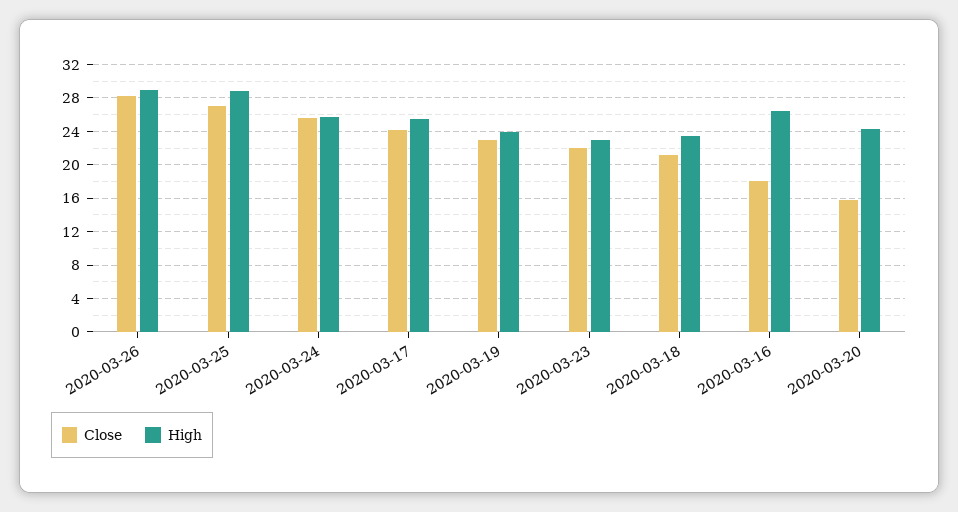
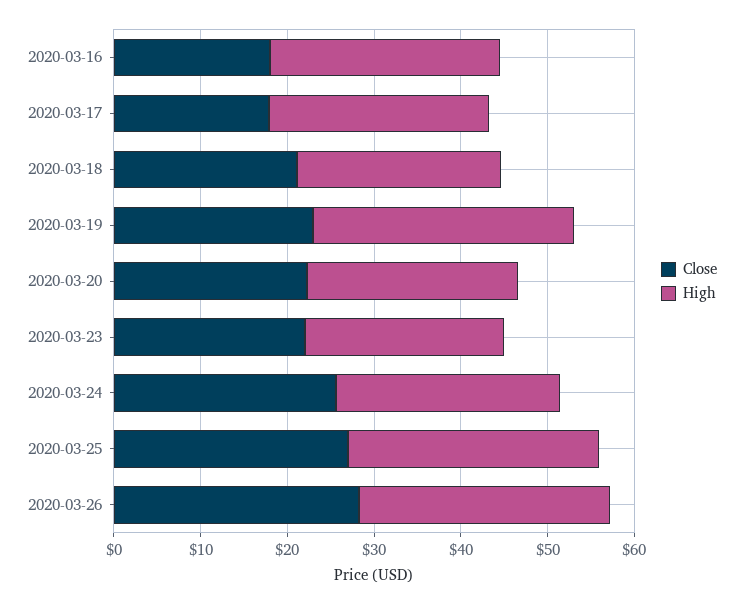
Close, 2020-03-17: 24 -> 18
High, 2020-03-19: 24 -> 30
Close, 2020-03-20: 16 -> 22

